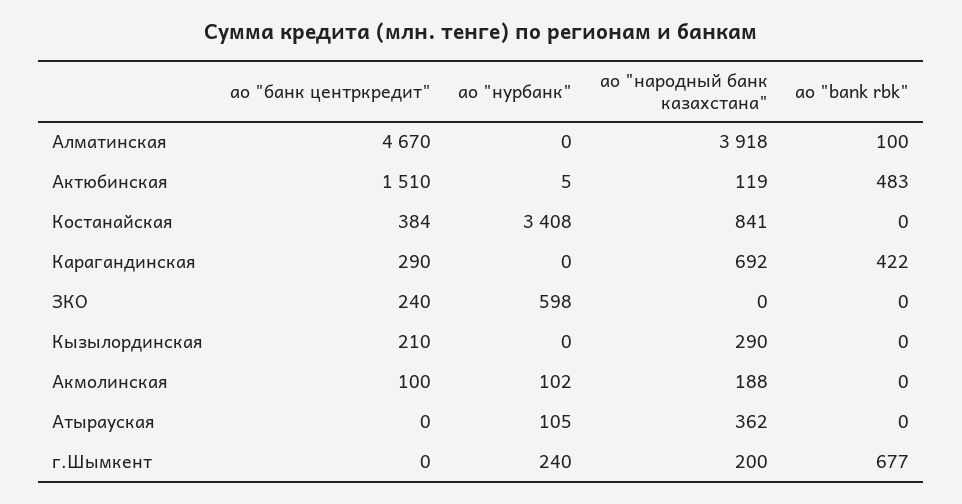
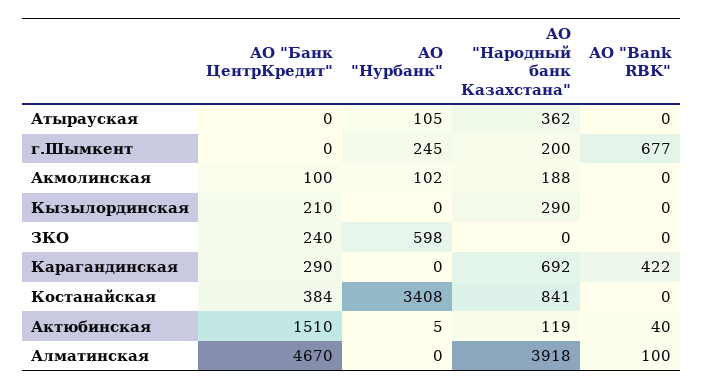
ао "bank rbk", Актюбинская: 483 -> 40
ао "нурбанк", г.Шымкент: 240 -> 245

